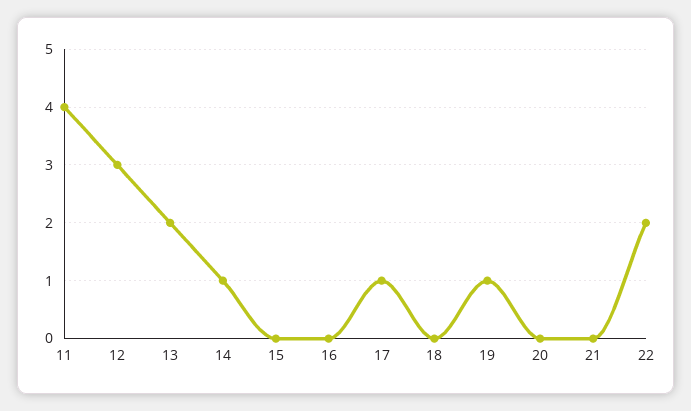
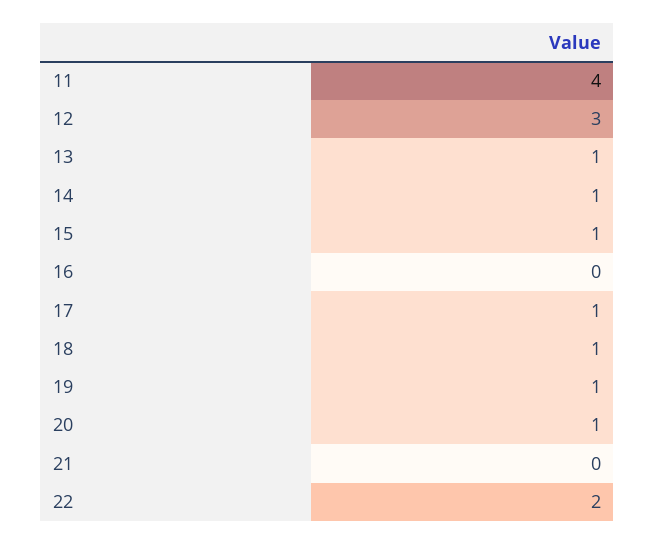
13: 2 -> 1
15: 0 -> 1
18: 0 -> 1
20: 0 -> 1

